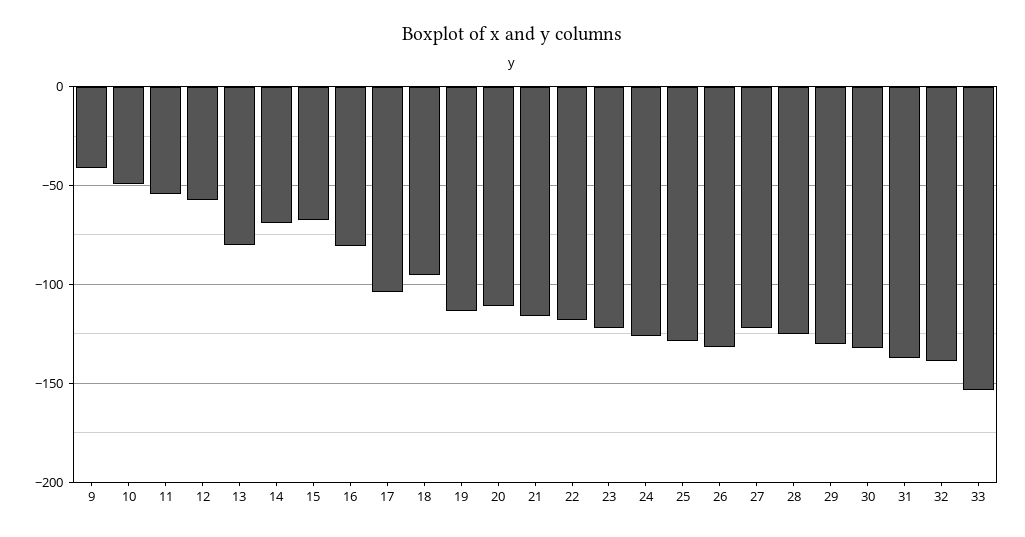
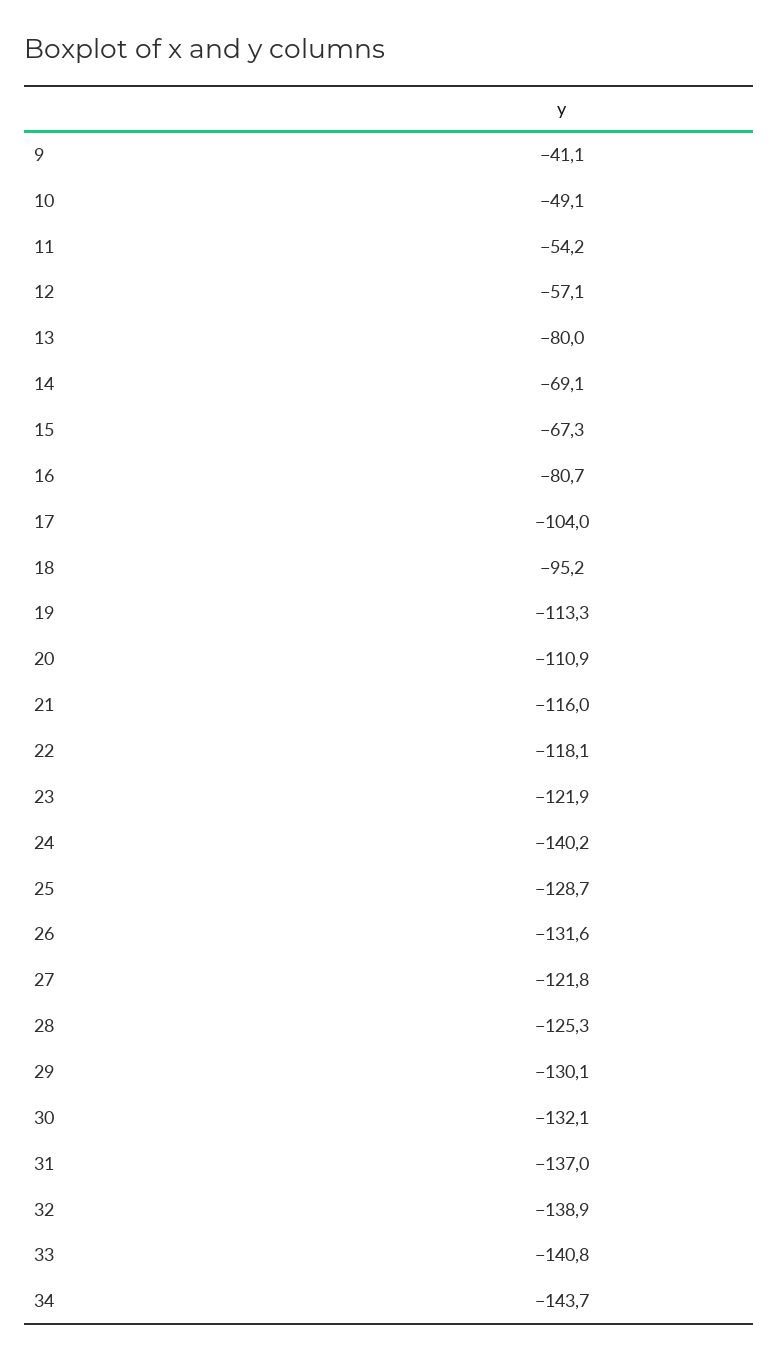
24: -125 -> -140.2
33: -155 -> -140.8
34: none -> -143.7

